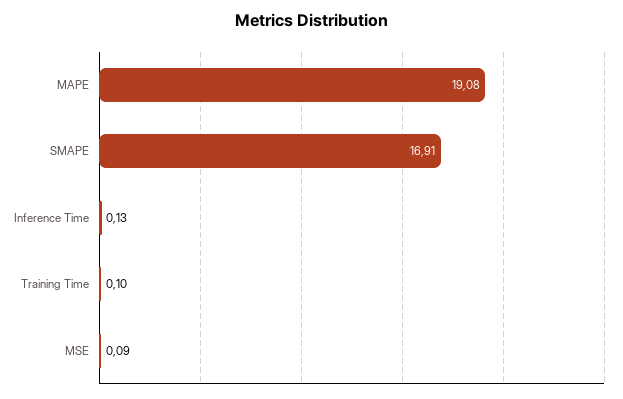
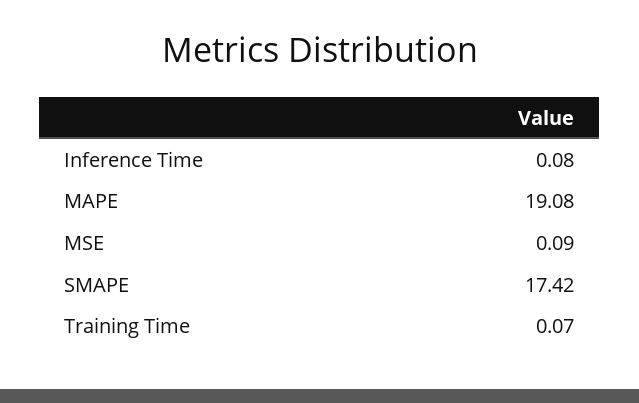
SMAPE: 16.91 -> 17.42
Inference Time: 0.13 -> 0.08
Training Time: 0.1 -> 0.07

